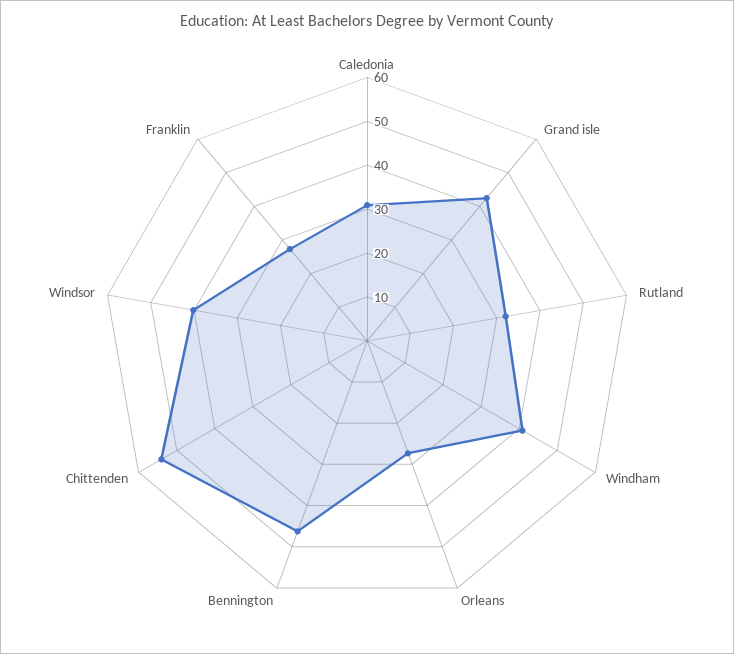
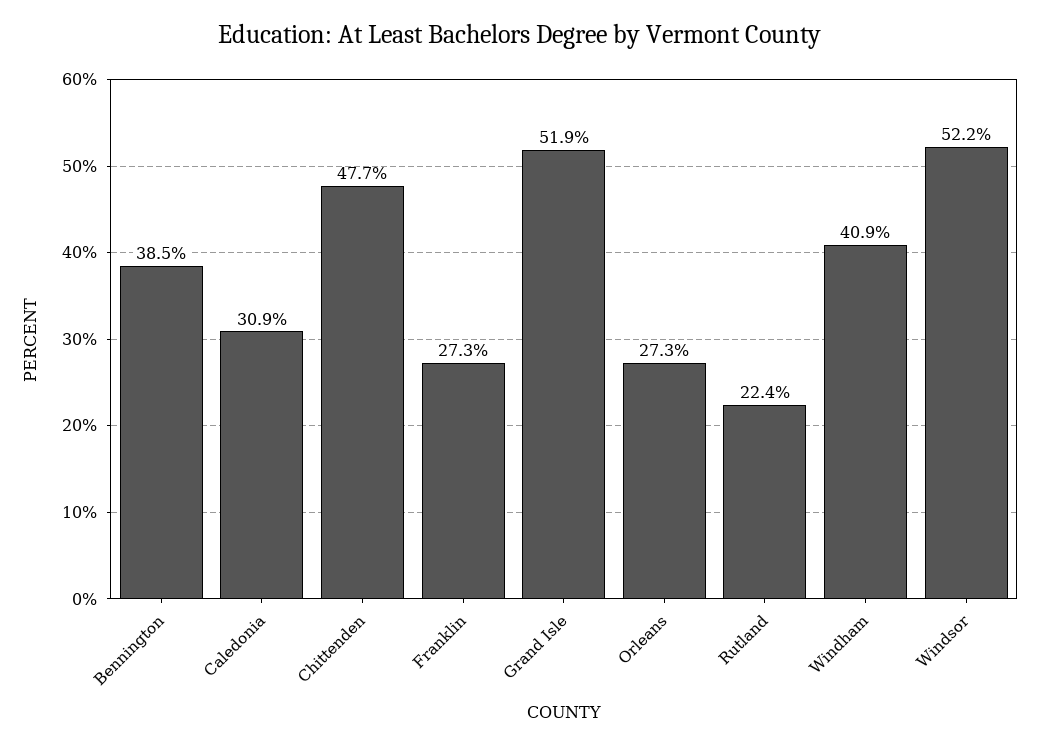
Grand isle: 42 -> 51.9
Rutland: 32 -> 22.4
Bennington: 46 -> 38.5
Chittenden: 54 -> 47.7
Windsor: 40 -> 52.2

